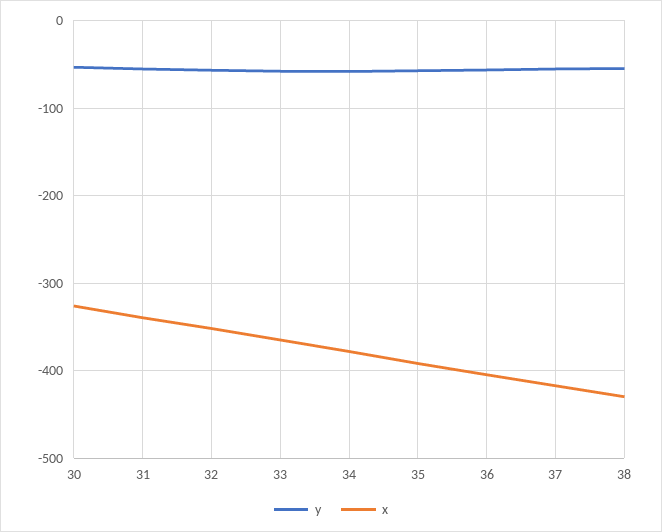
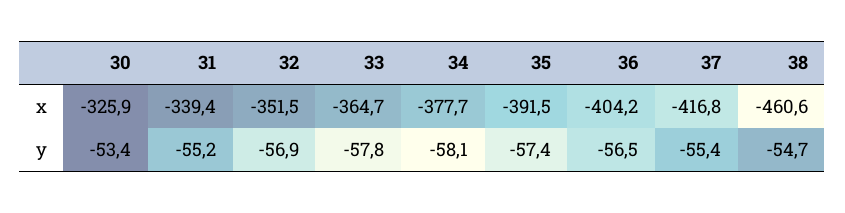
x, 38: -430 -> -460.6

